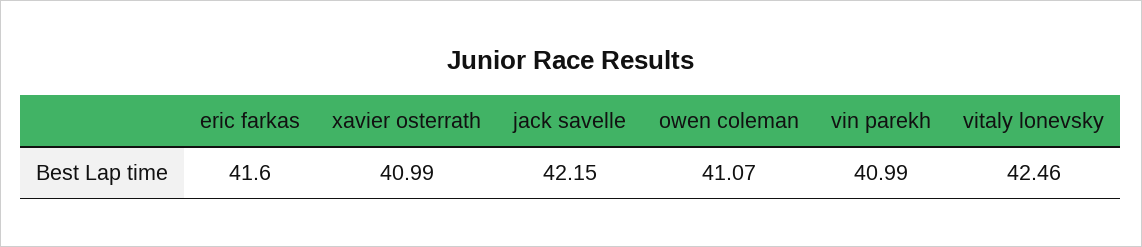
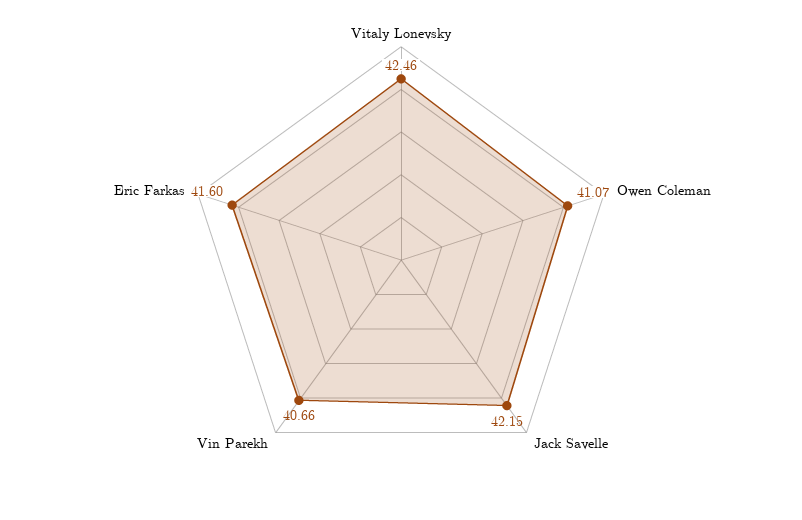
xavier osterrath: 40.99 -> none
vin parekh: 40.99 -> 40.66

